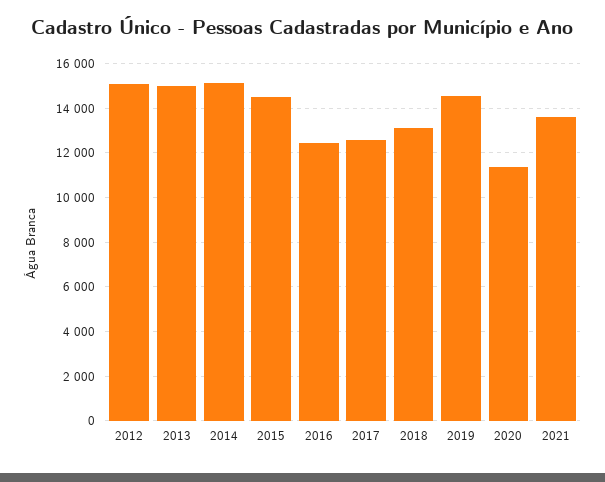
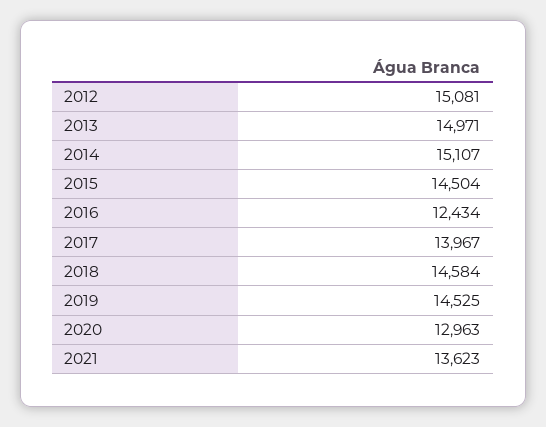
2017: 12500 -> 13967
2018: 13000 -> 14584
2020: 11500 -> 12963

